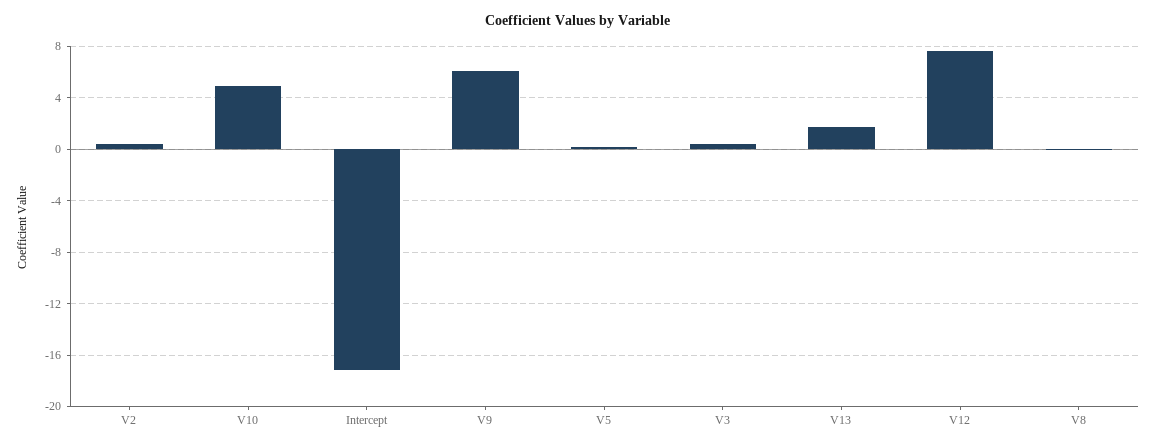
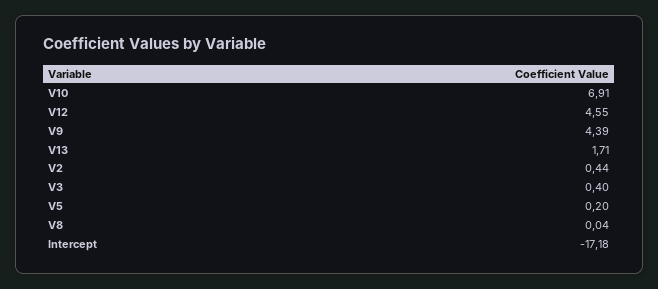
V10: 5 -> 6.91
V9: 6 -> 4.39
V12: 7.5 -> 4.55

